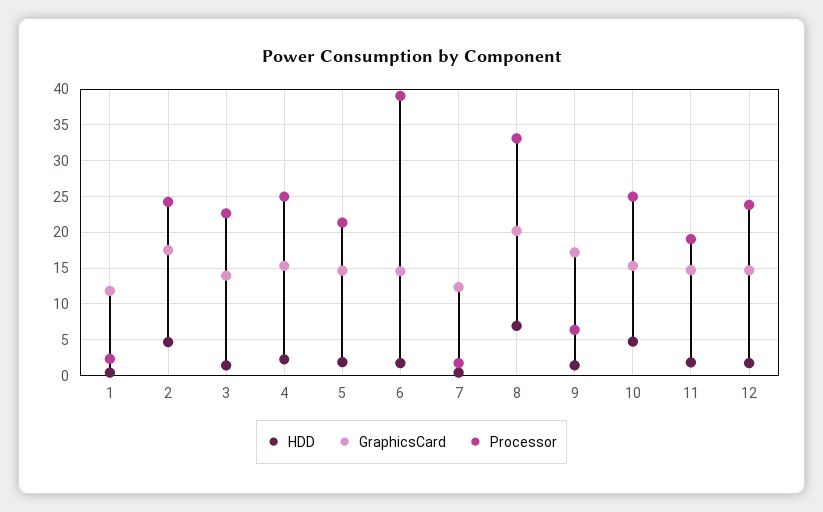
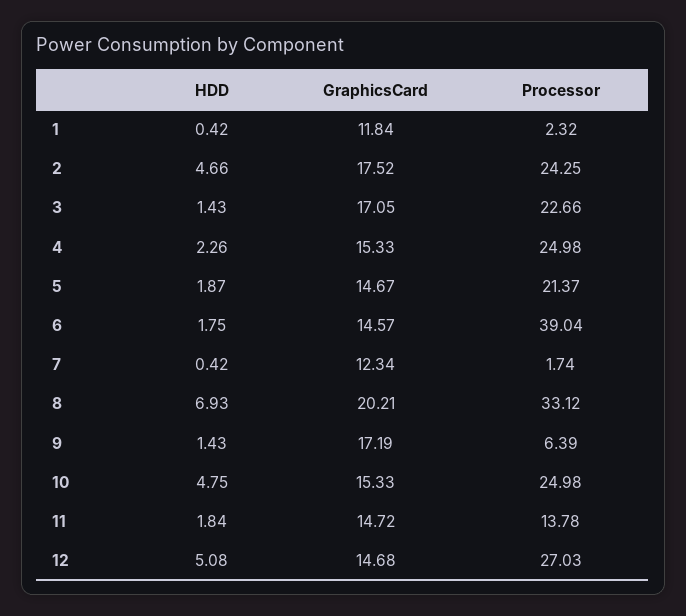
GraphicsCard, 3: 14 -> 17.05
Processor, 11: 19 -> 13.78
HDD, 12: 2 -> 5.08
Processor, 12: 24 -> 27.03

